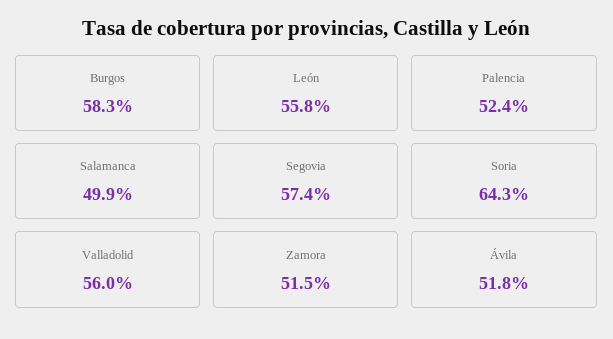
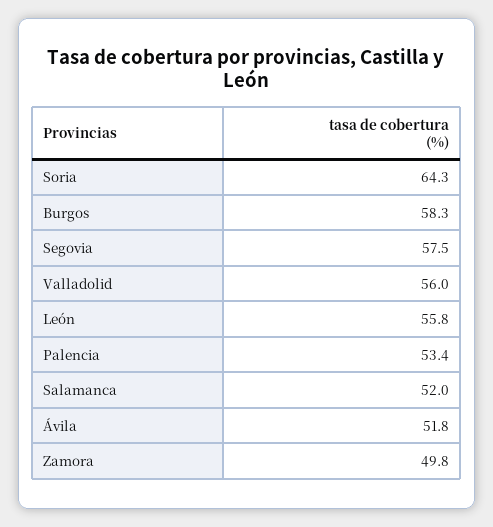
Palencia: 52.4 -> 53.4
Salamanca: 49.9 -> 52
Segovia: 57.4 -> 57.5
Zamora: 51.5 -> 49.8

